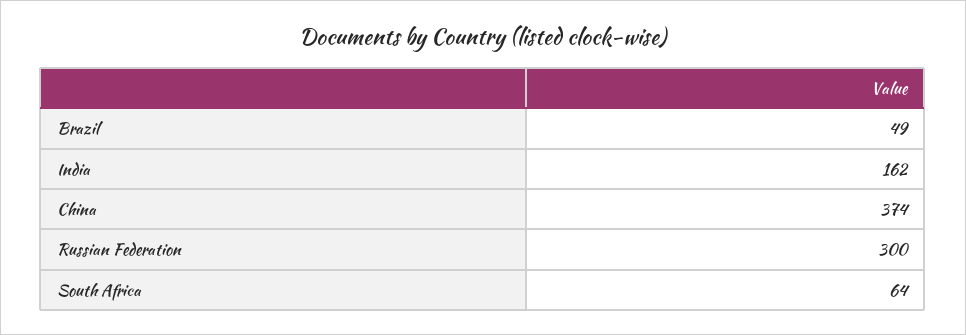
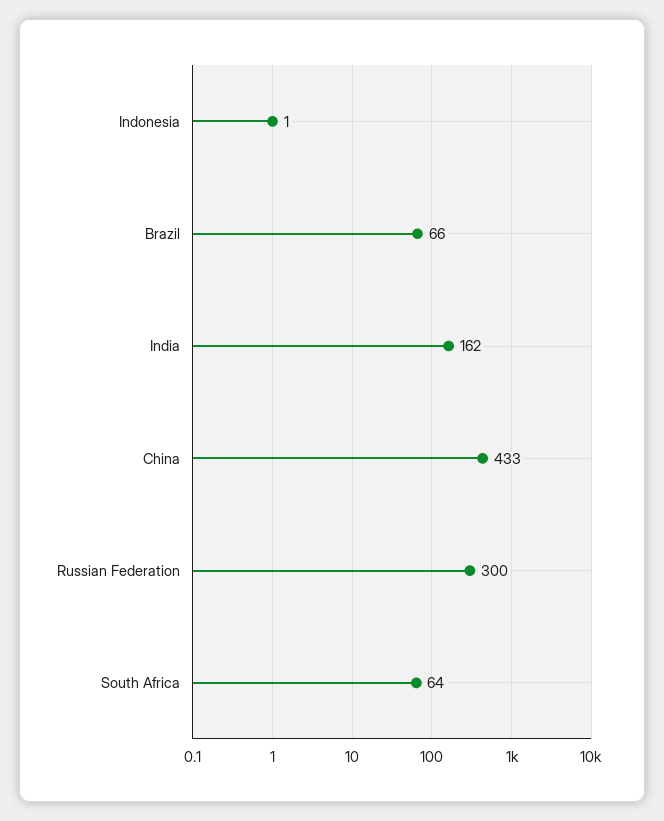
Brazil: 49 -> 66
China: 374 -> 433
Indonesia: none -> 1

